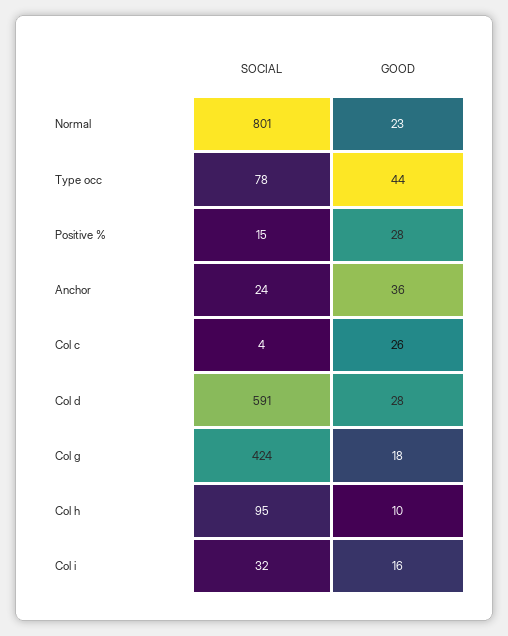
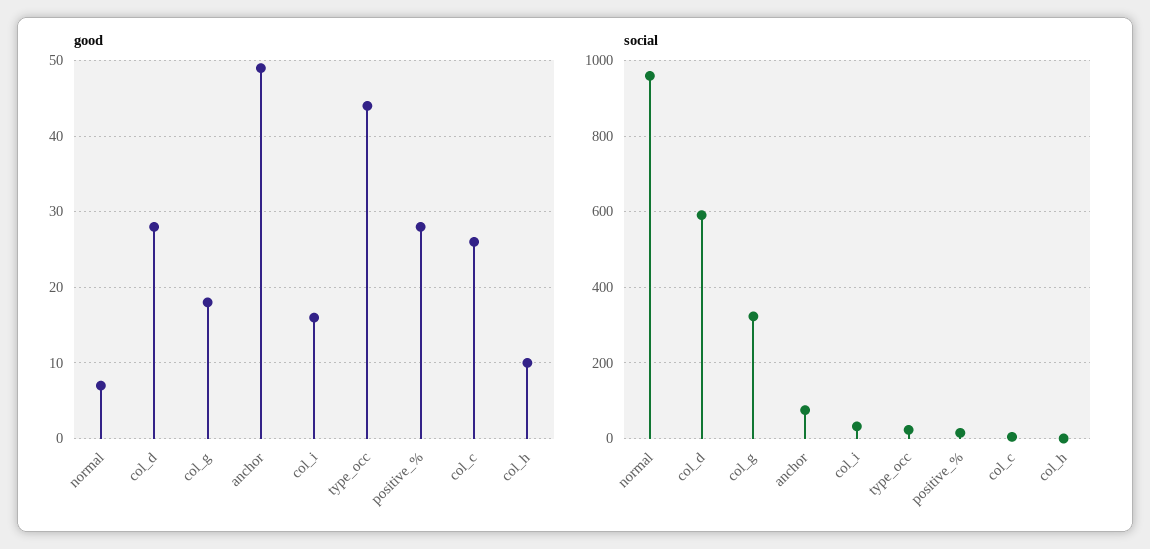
SOCIAL, Normal: 801 -> 960
GOOD, Normal: 23 -> 7
SOCIAL, Type occ: 78 -> 20
SOCIAL, Anchor: 24 -> 80
GOOD, Anchor: 36 -> 49
SOCIAL, Col g: 424 -> 320
SOCIAL, Col h: 95 -> 0

